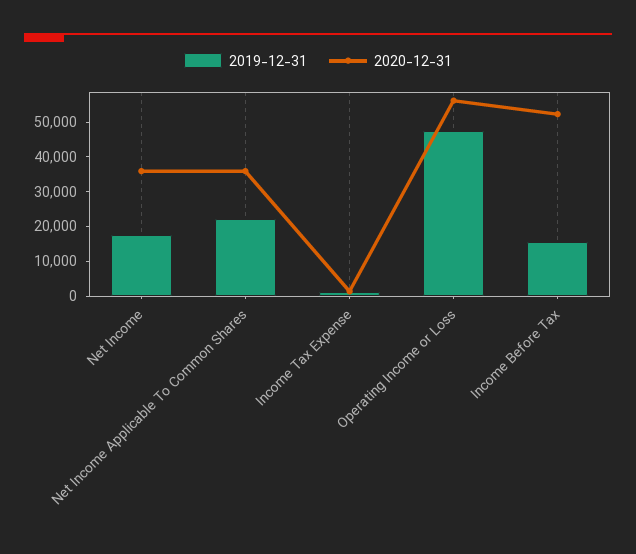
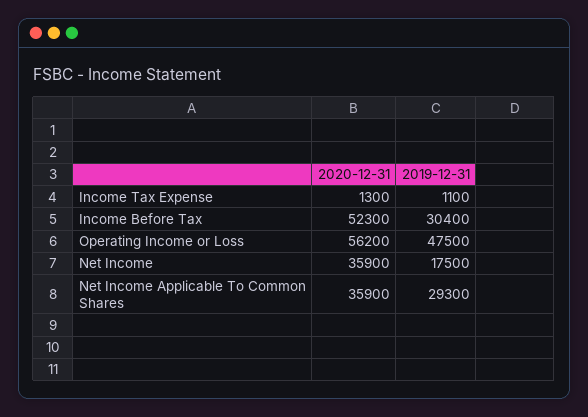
2019-12-31, Net Income Applicable To Common Shares: 22500 -> 29300
2019-12-31, Income Before Tax: 15000 -> 30400

